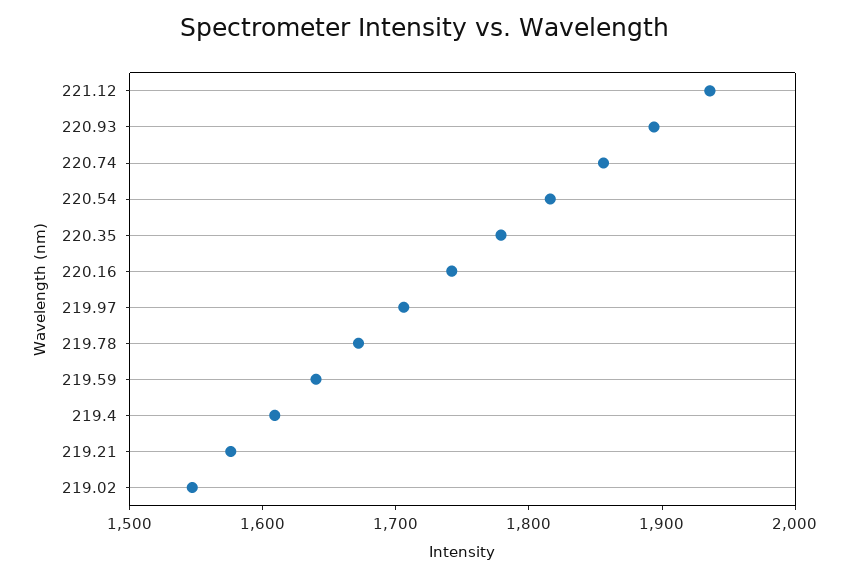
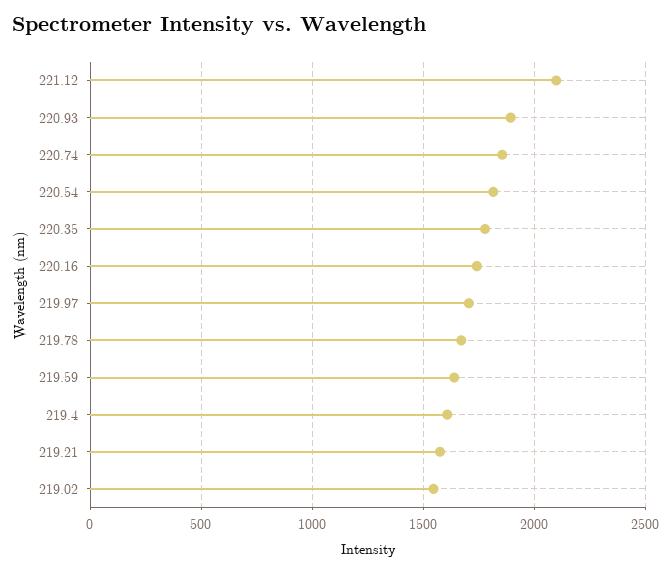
221.12: 1940 -> 2100

